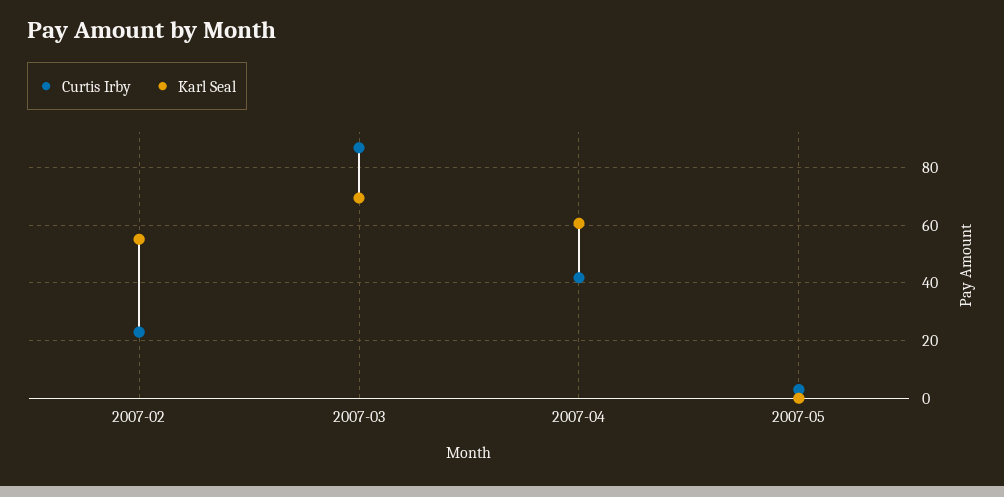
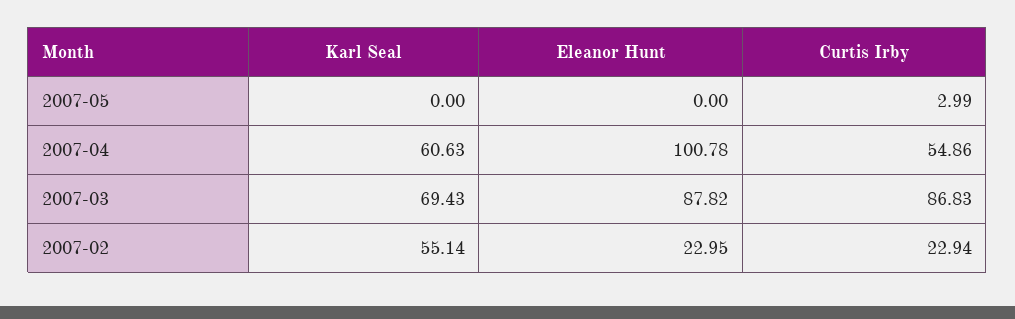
Curtis Irby, 2007-04: 42.5 -> 54.86
Eleanor Hunt, 2007-05: none -> 0
Eleanor Hunt, 2007-04: none -> 100.78
Eleanor Hunt, 2007-03: none -> 87.82
Eleanor Hunt, 2007-02: none -> 22.95

